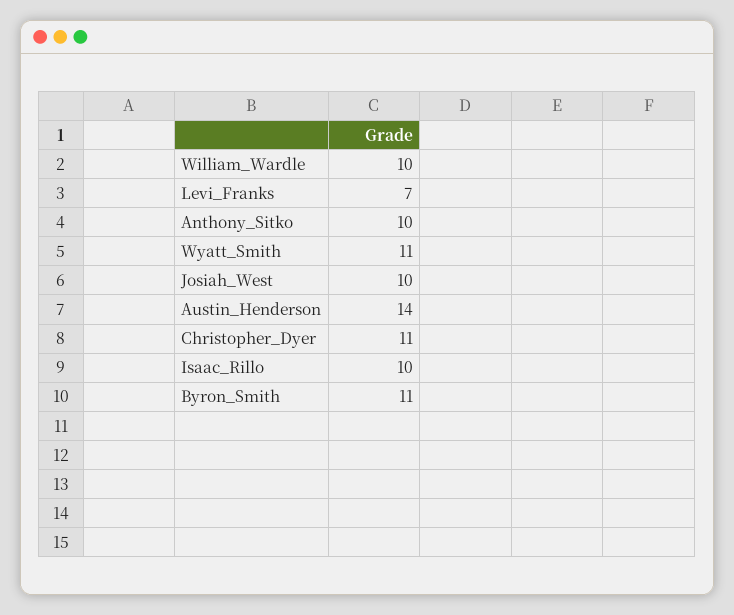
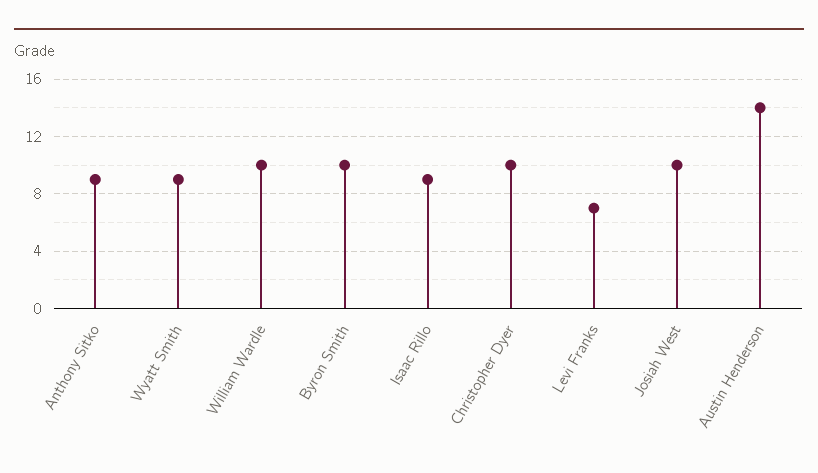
Anthony_Sitko: 10 -> 9
Wyatt_Smith: 11 -> 9
Christopher_Dyer: 11 -> 10
Isaac_Rillo: 10 -> 9
Byron_Smith: 11 -> 10

